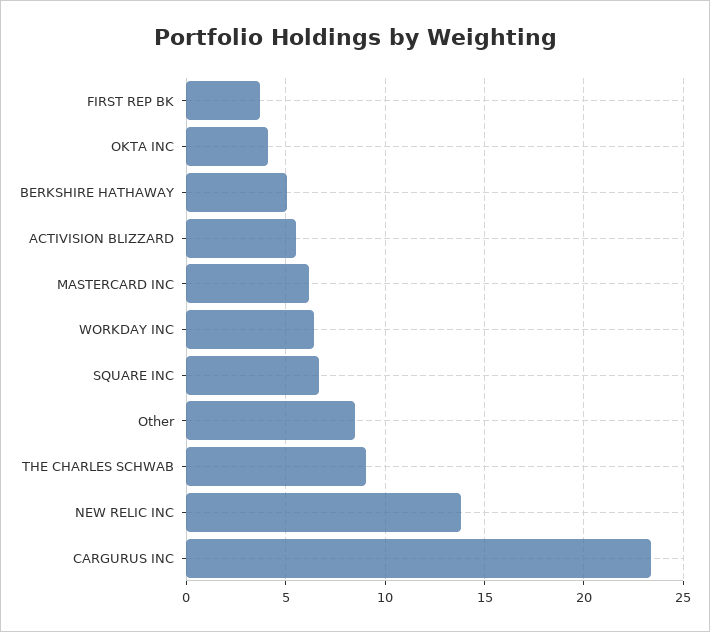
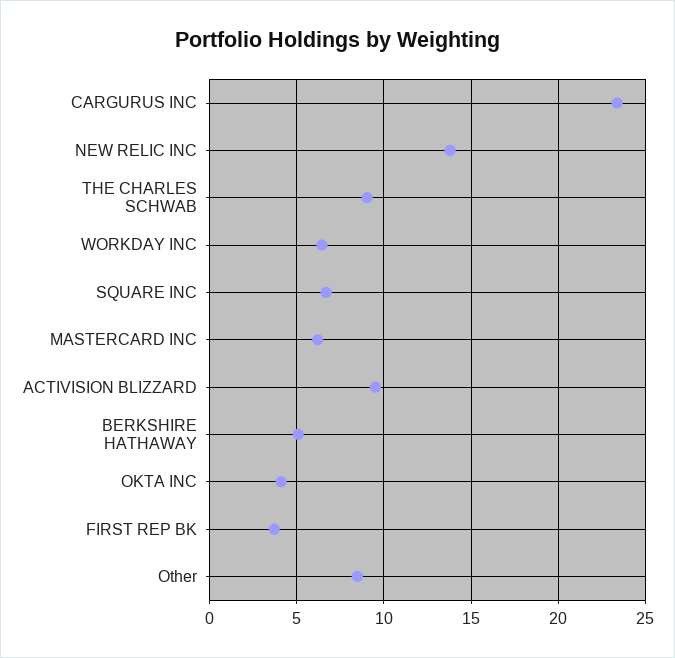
ACTIVISION BLIZZARD: 5.5 -> 9.5

